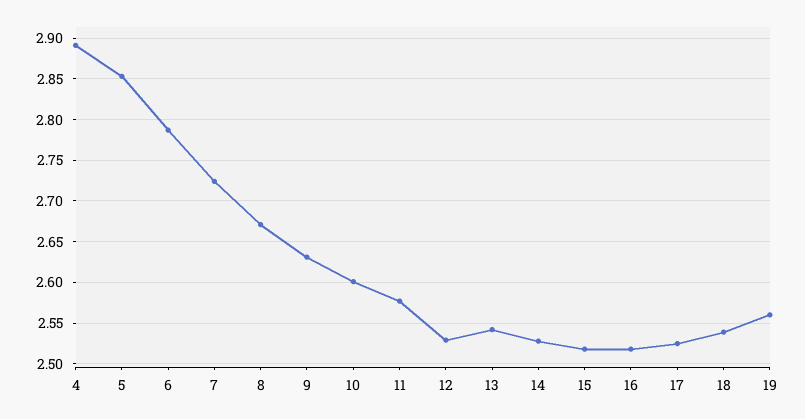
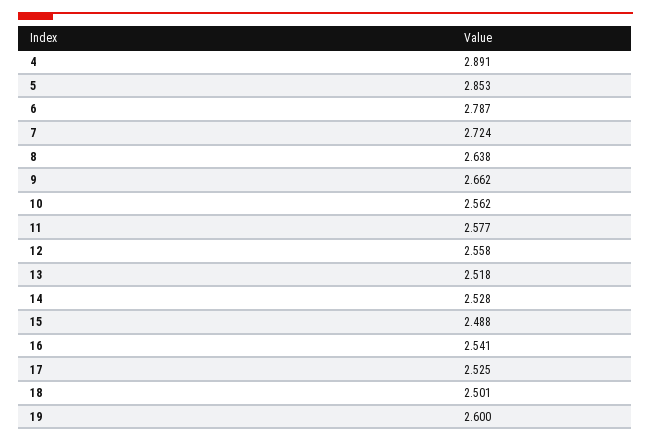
8: 2.67 -> 2.638
9: 2.63 -> 2.662
10: 2.6 -> 2.562
12: 2.53 -> 2.558
13: 2.54 -> 2.518
15: 2.52 -> 2.488
16: 2.52 -> 2.541
18: 2.54 -> 2.501
19: 2.56 -> 2.6

